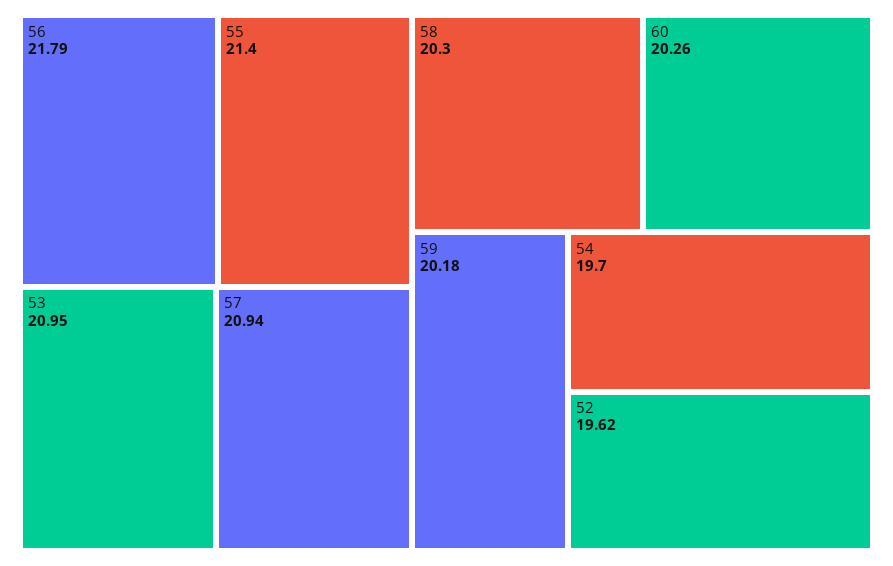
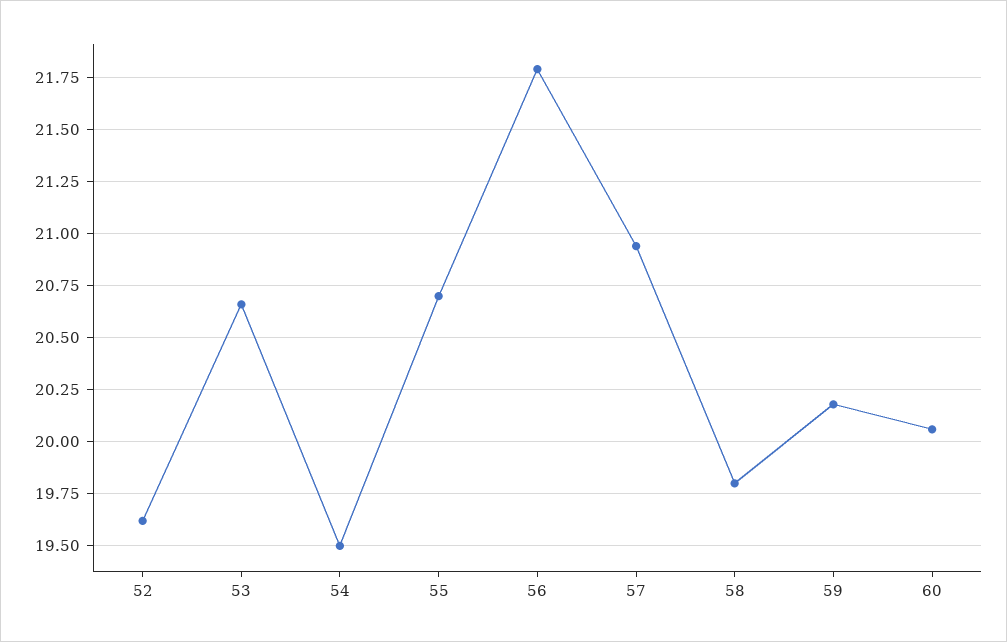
55: 21.4 -> 20.7
53: 20.95 -> 20.65
58: 20.3 -> 19.8
60: 20.26 -> 20.05
54: 19.7 -> 19.5

